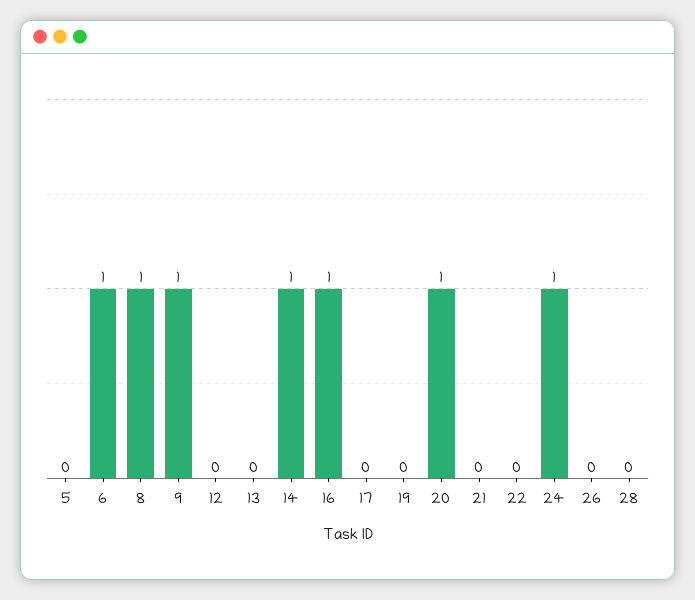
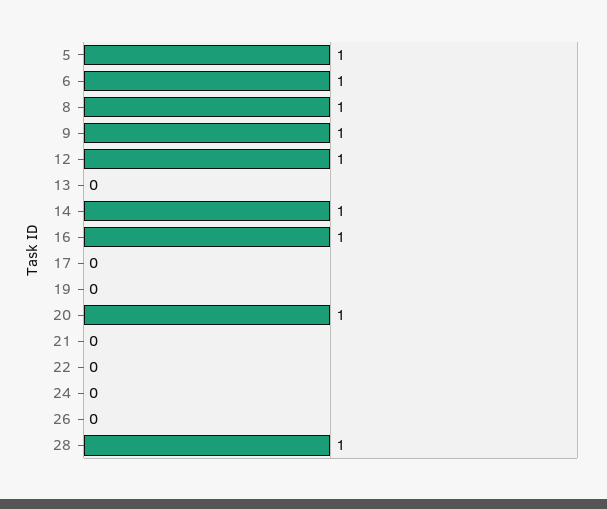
5: 0 -> 1
12: 0 -> 1
24: 1 -> 0
28: 0 -> 1

